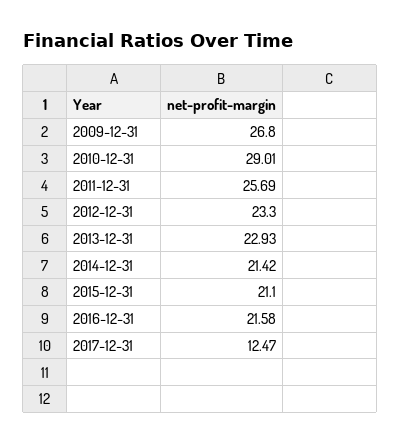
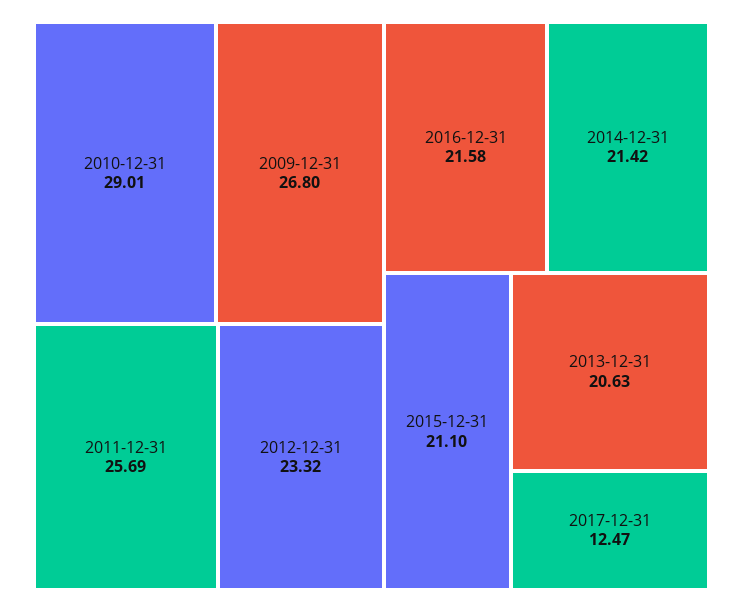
2012-12-31: 23.3 -> 23.32
2013-12-31: 22.93 -> 20.63

